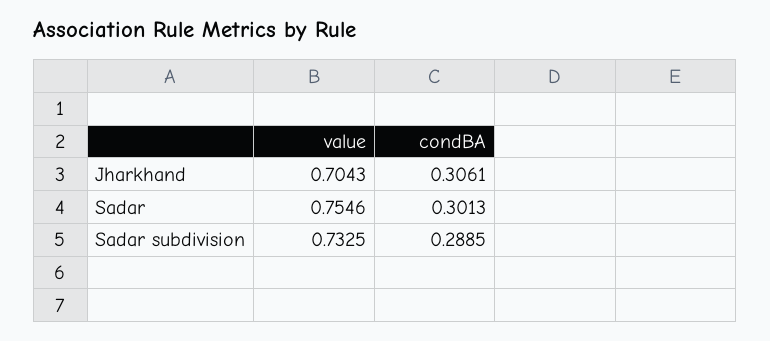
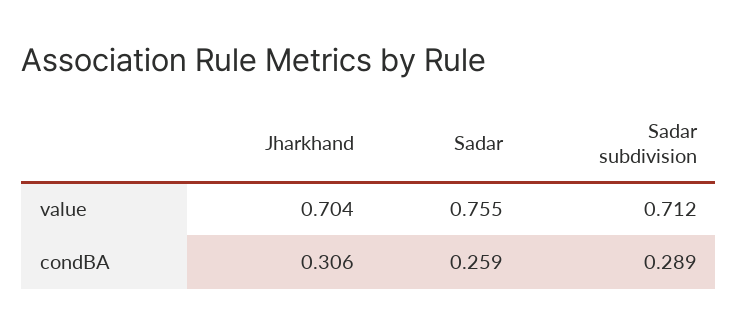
condBA, Sadar: 0.3013 -> 0.259
value, Sadar subdivision: 0.7325 -> 0.712

